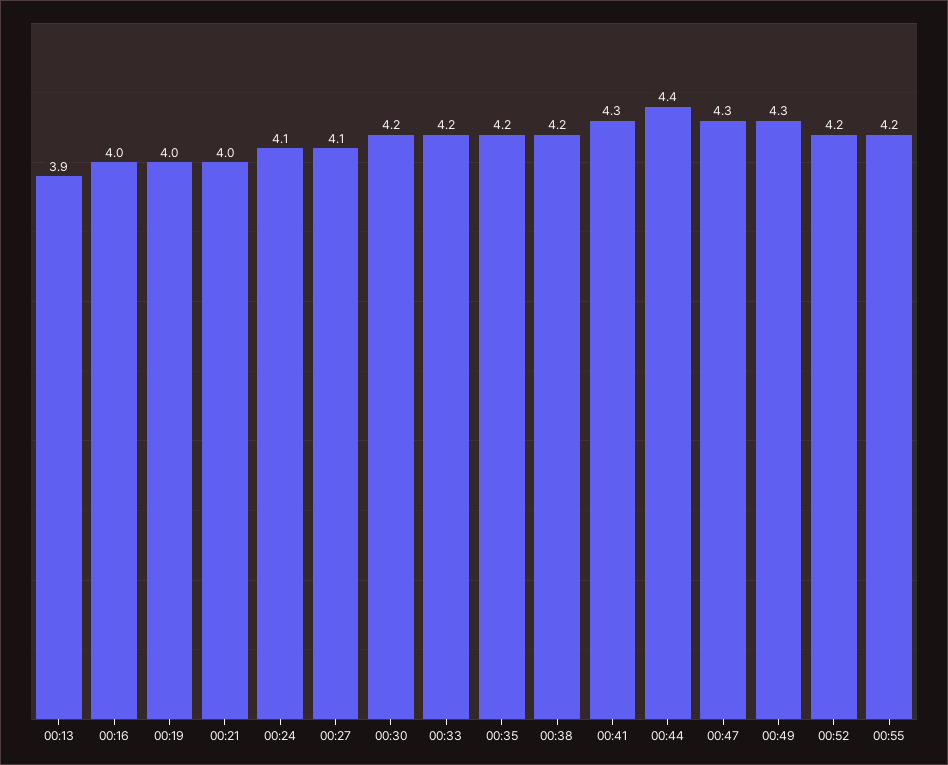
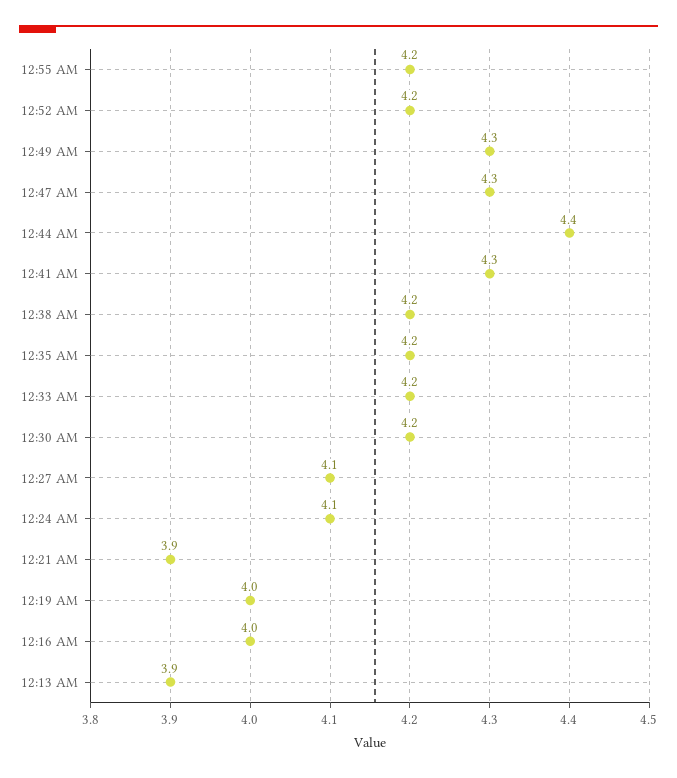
00:21: 4 -> 3.9

